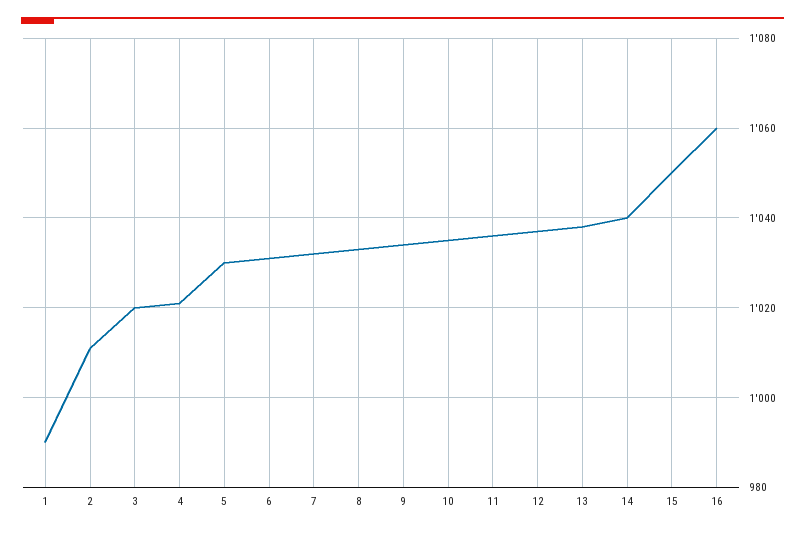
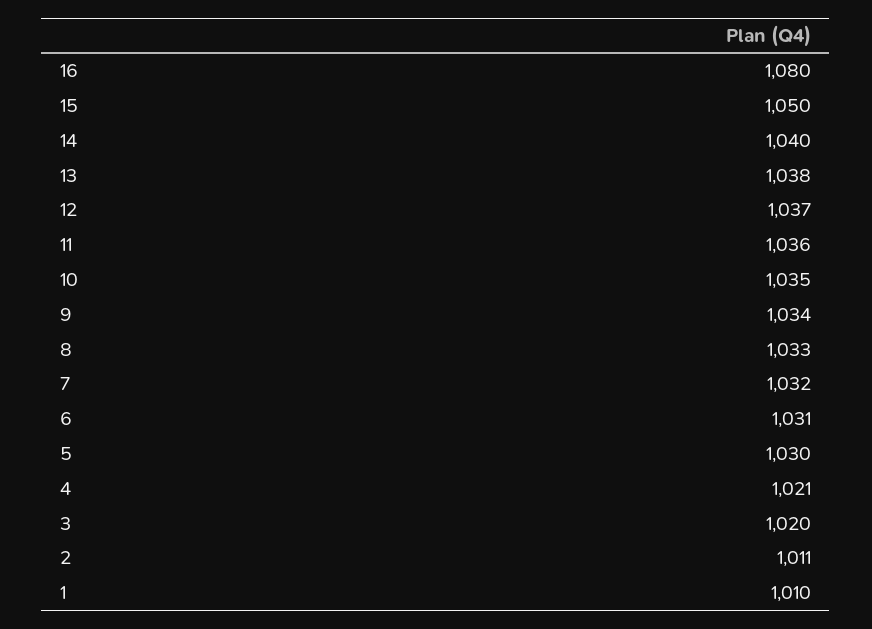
1: 990 -> 1010
16: 1060 -> 1080

